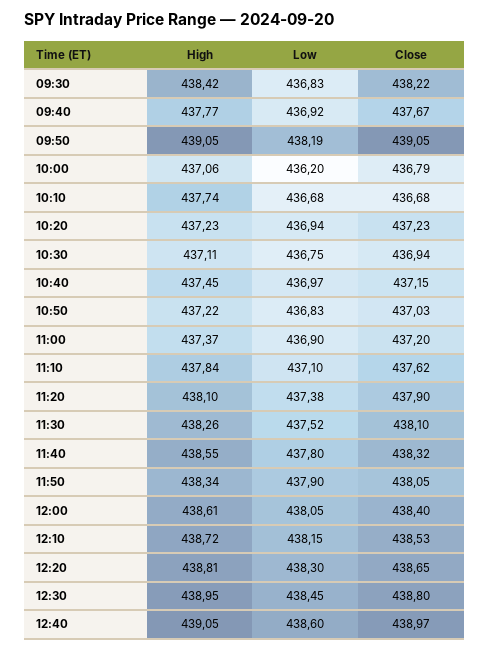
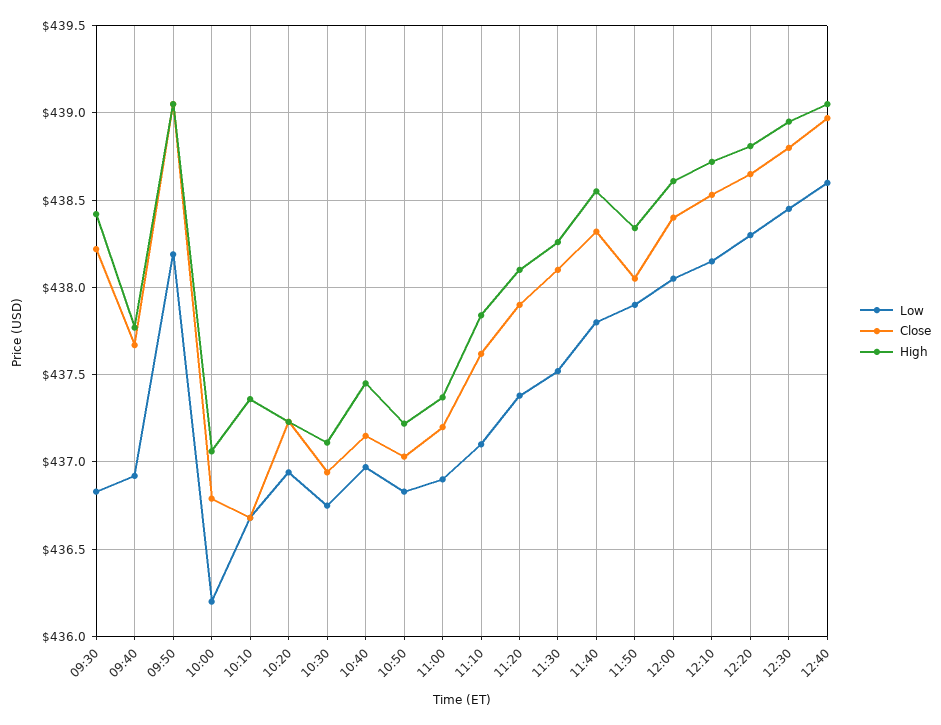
High, 10:10: 437.74 -> 437.35

